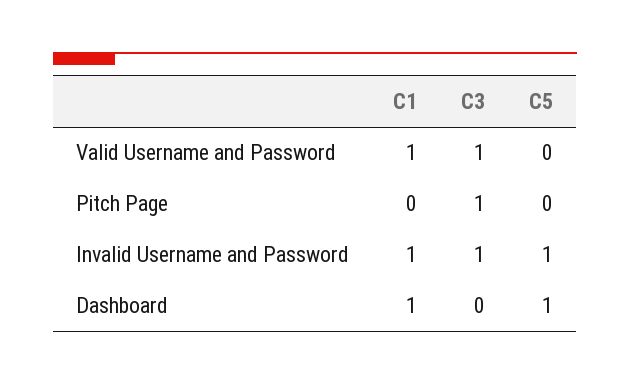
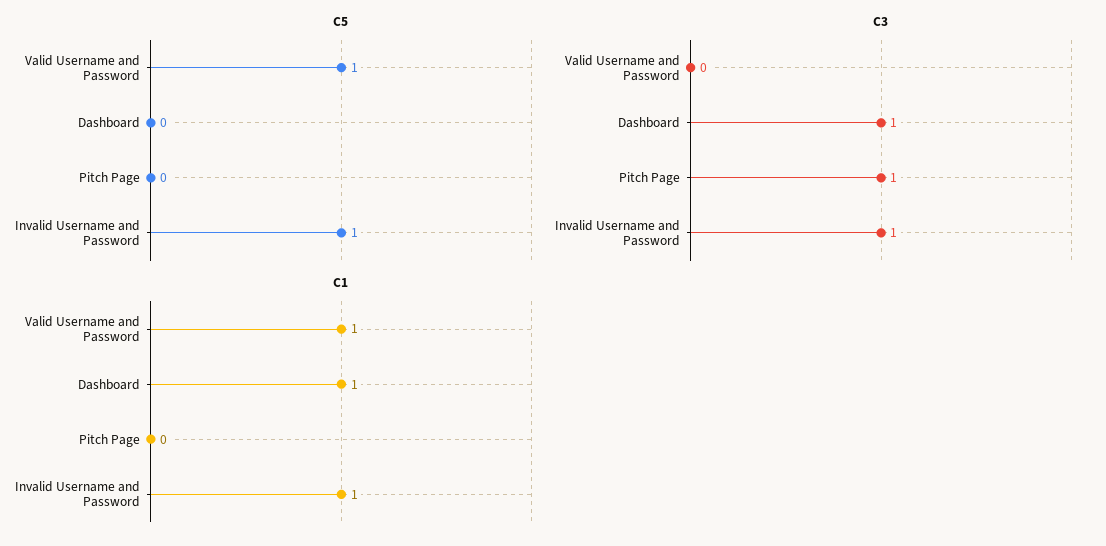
C3, Valid Username and Password: 1 -> 0
C5, Valid Username and Password: 0 -> 1
C3, Dashboard: 0 -> 1
C5, Dashboard: 1 -> 0

